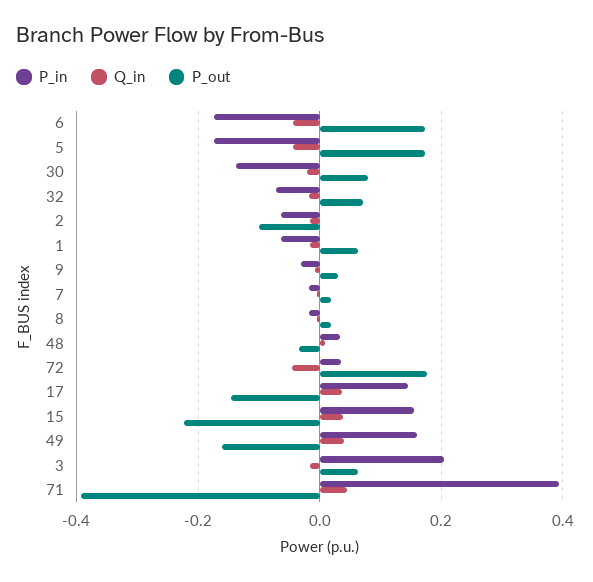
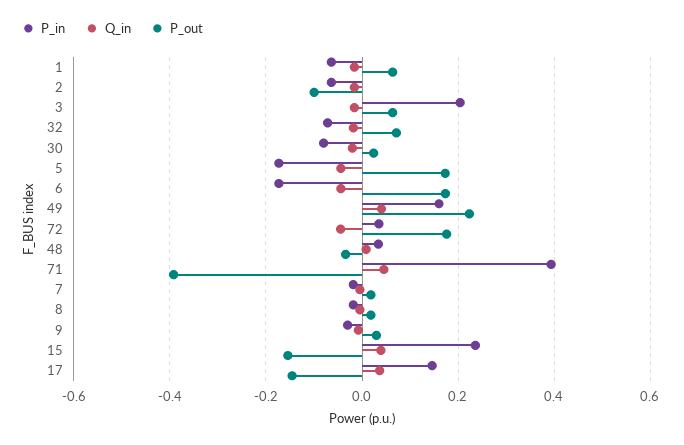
P_in, 30: -0.14 -> -0.08
P_out, 30: 0.08 -> 0.02
P_in, 15: 0.16 -> 0.24
P_out, 15: -0.22 -> -0.16
P_out, 49: -0.16 -> 0.22

